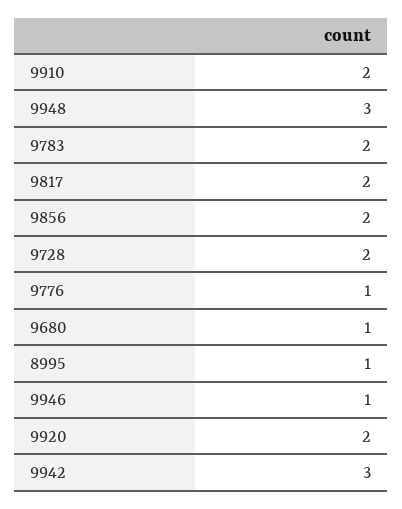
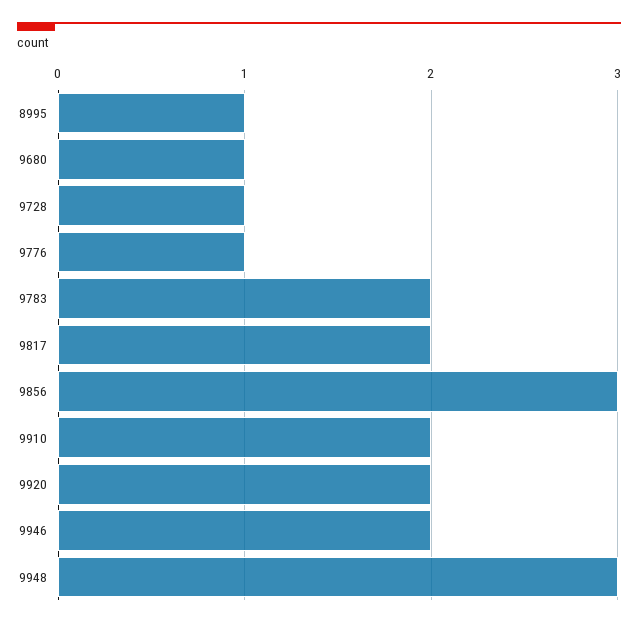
9856: 2 -> 3
9728: 2 -> 1
9946: 1 -> 2
9942: 3 -> none

